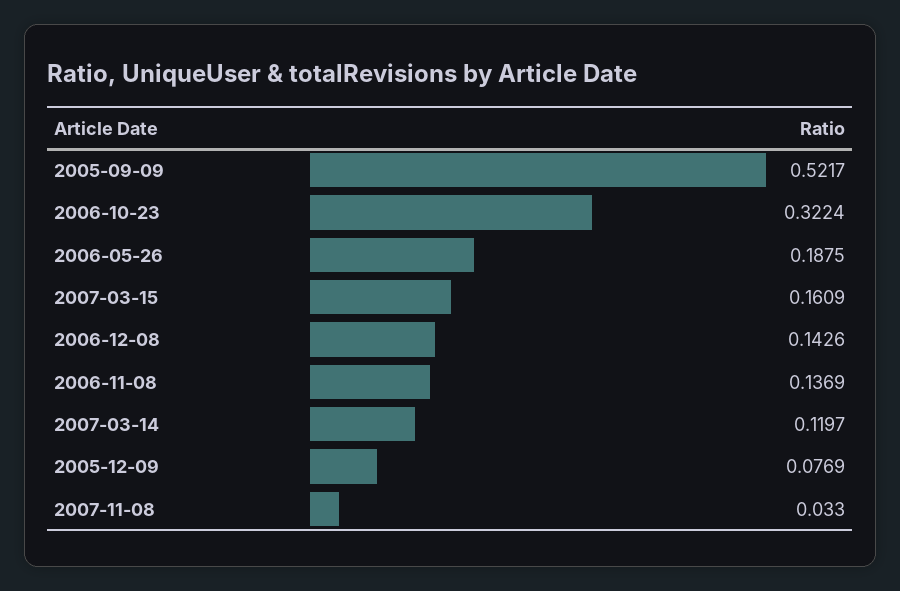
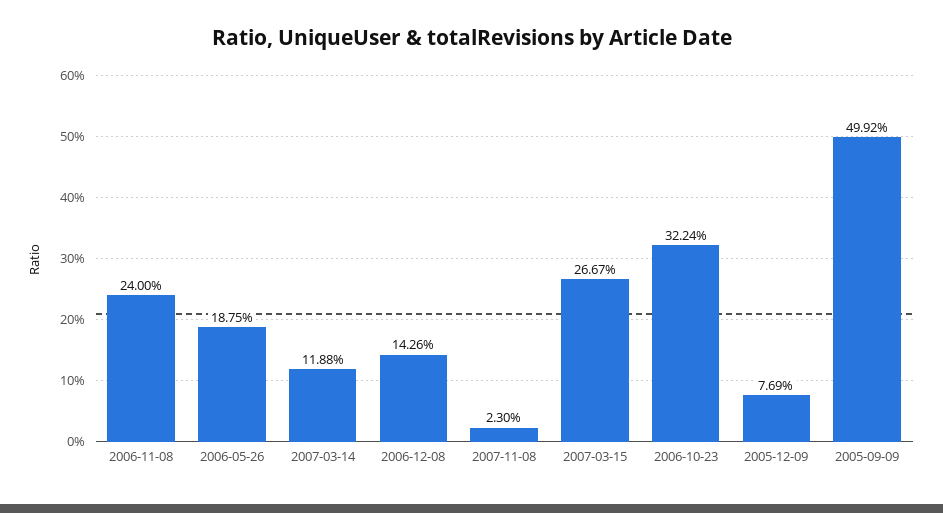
2005-09-09: 0.5217 -> 0.4992
2007-03-15: 0.1609 -> 0.2667
2006-11-08: 0.1369 -> 0.24
2007-03-14: 0.1197 -> 0.1188
2007-11-08: 0.033 -> 0.023

